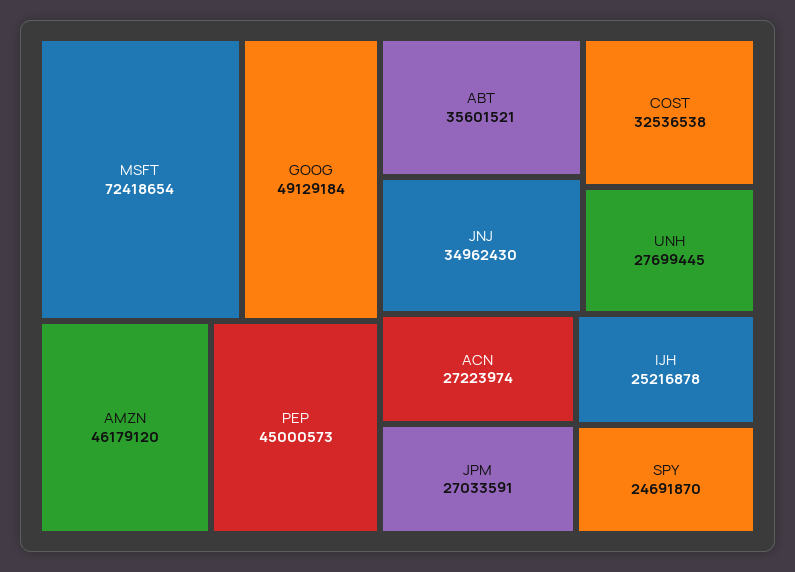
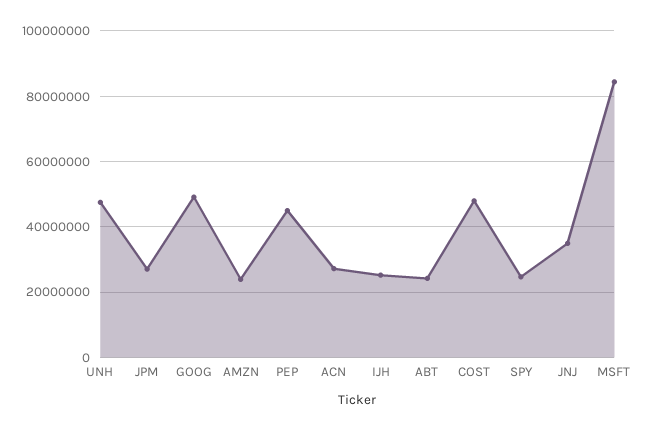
MSFT: 72418654 -> 84000000
AMZN: 46179120 -> 24000000
ABT: 35601521 -> 24000000
COST: 32536538 -> 48000000
UNH: 27699445 -> 48000000

